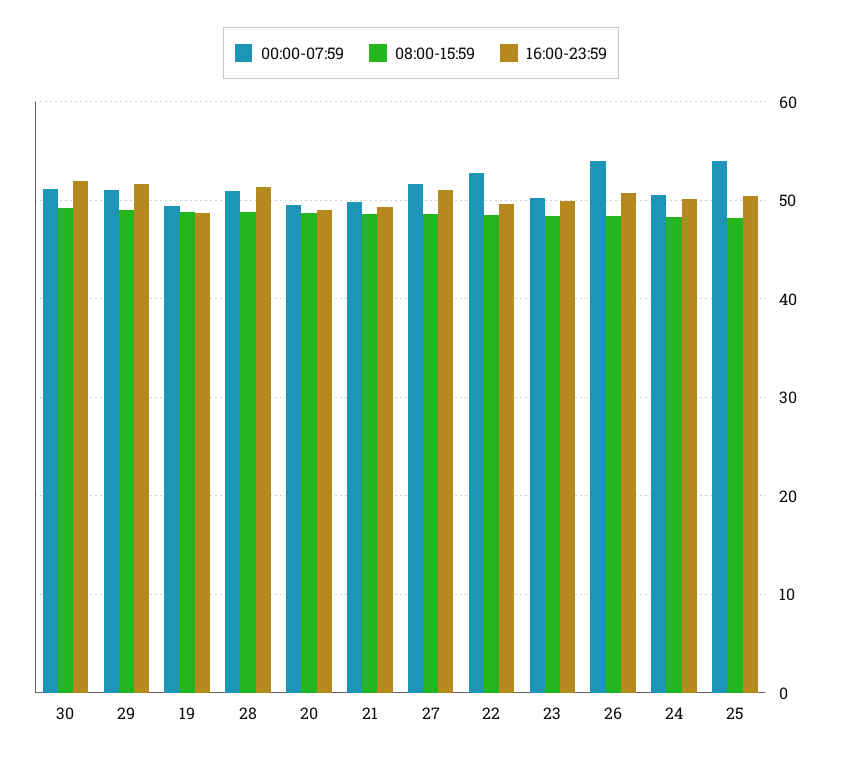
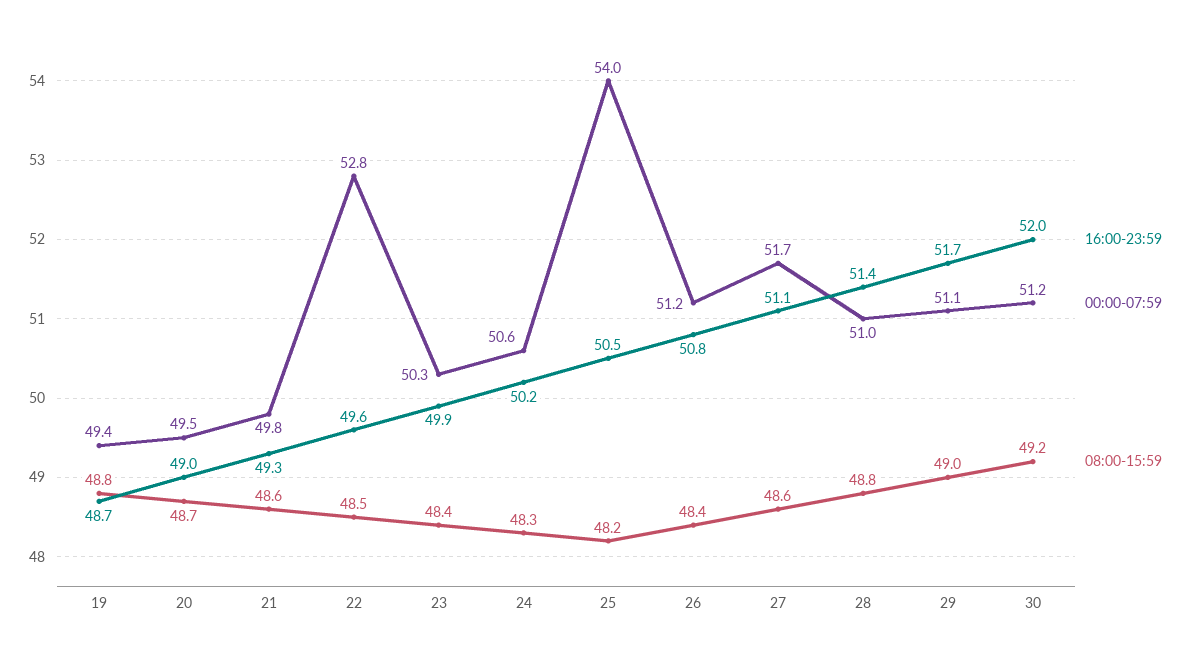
00:00-07:59, 26: 54 -> 51.2

